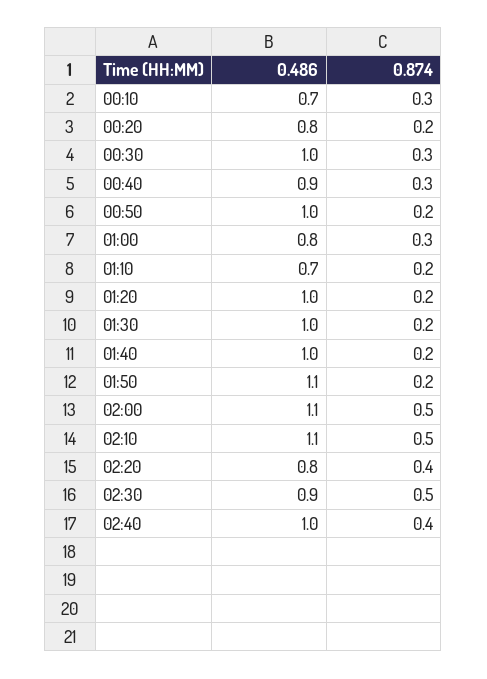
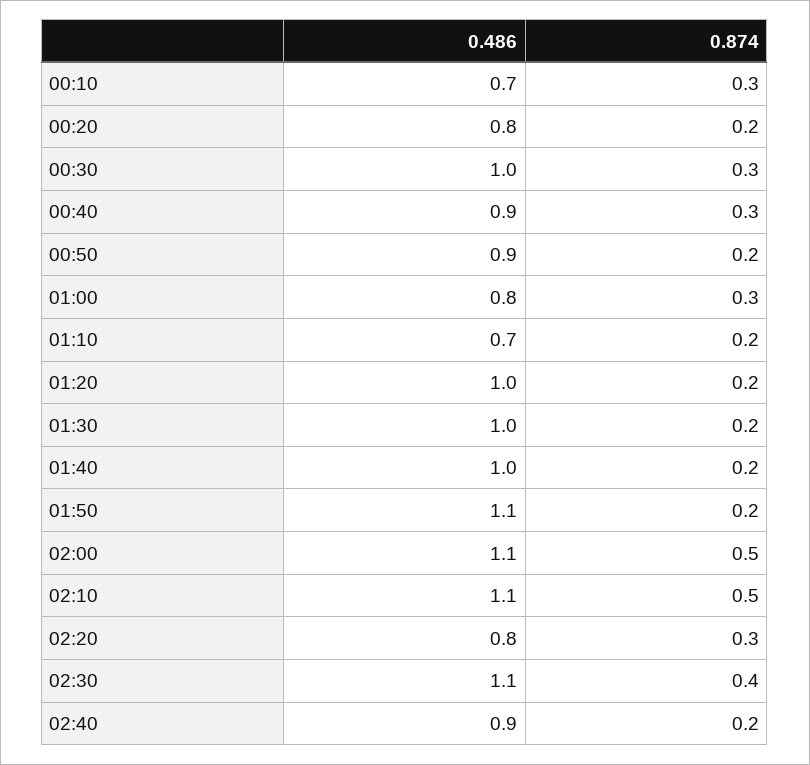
0.486, 00:50: 1 -> 0.9
0.874, 02:20: 0.4 -> 0.3
0.486, 02:30: 0.9 -> 1.1
0.874, 02:30: 0.5 -> 0.4
0.486, 02:40: 1 -> 0.9
0.874, 02:40: 0.4 -> 0.2

